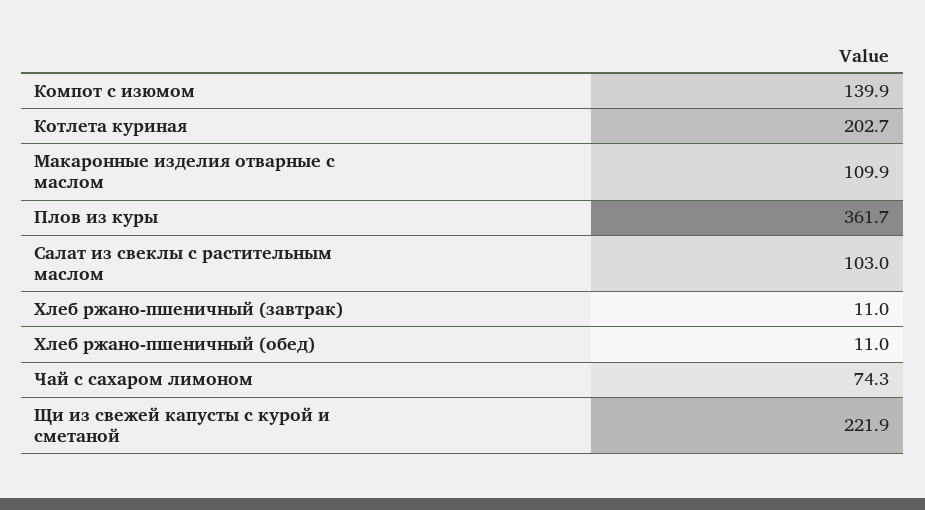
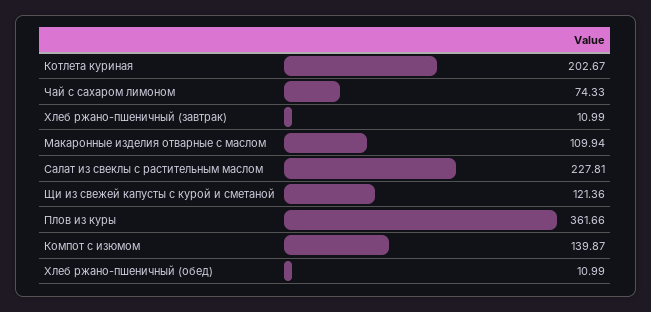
Салат из свеклы с растительным маслом: 103 -> 227.81
Щи из свежей капусты с курой и сметаной: 221.9 -> 121.36

